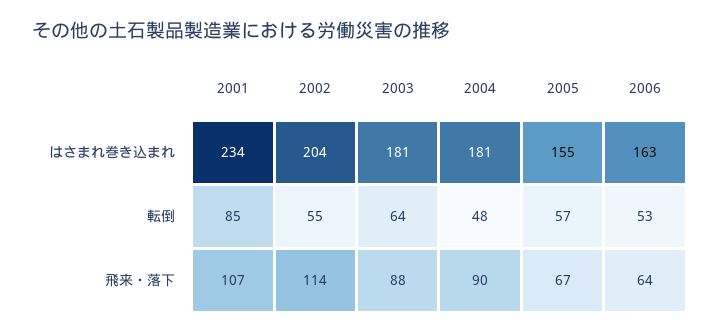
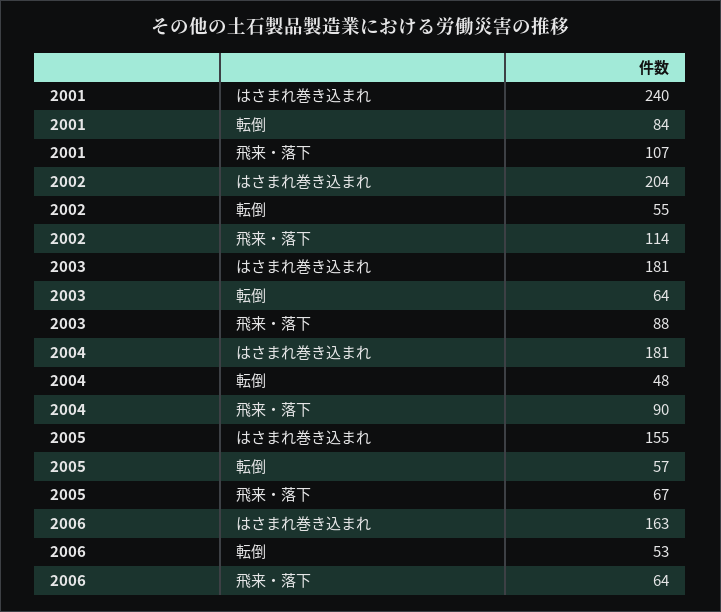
2001, はさまれ巻き込まれ: 234 -> 240
2001, 転倒: 85 -> 84

